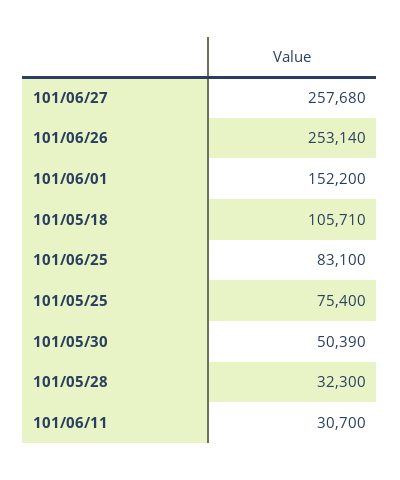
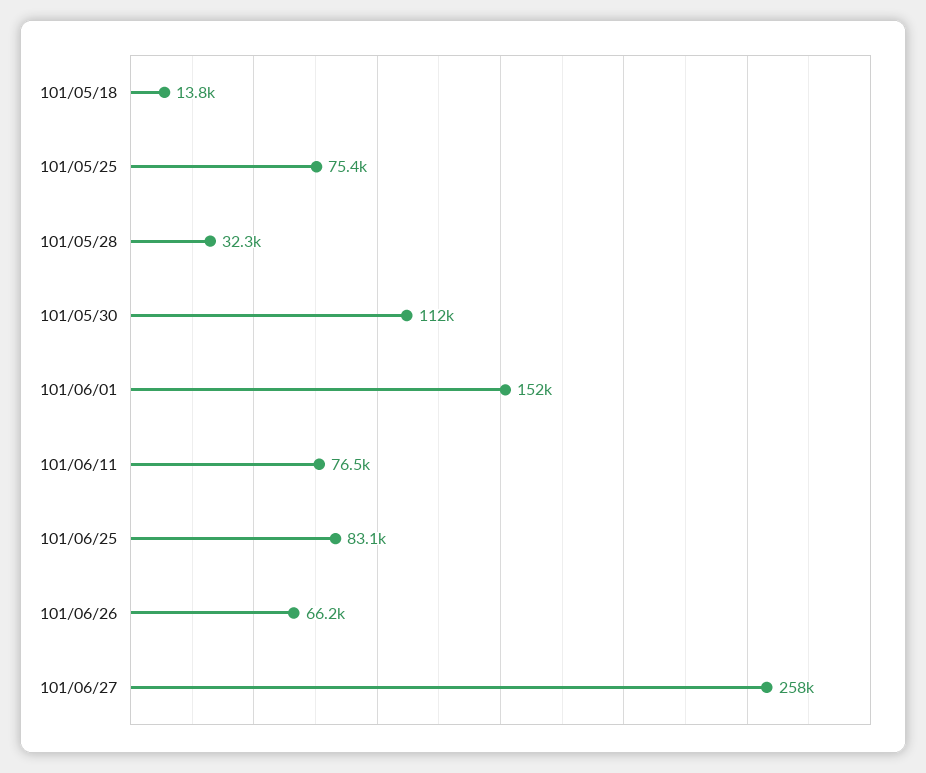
101/06/26: 253140 -> 66200
101/05/18: 105710 -> 13800
101/05/30: 50390 -> 112000
101/06/11: 30700 -> 76500

